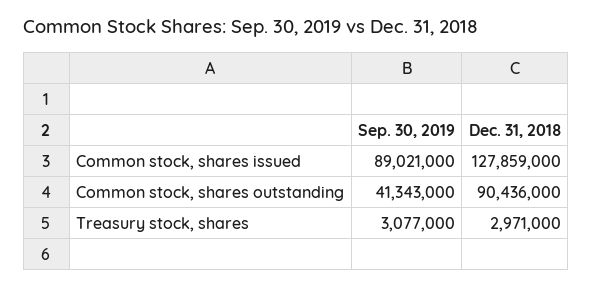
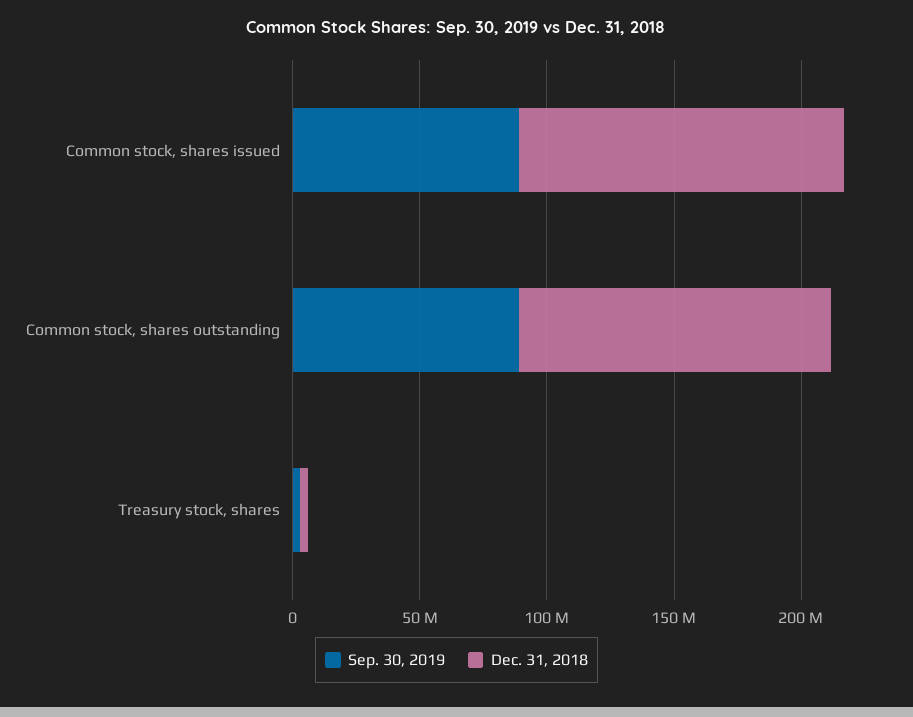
Sep. 30, 2019, Common stock, shares outstanding: 41343000 -> 90000000
Dec. 31, 2018, Common stock, shares outstanding: 90436000 -> 120000000

